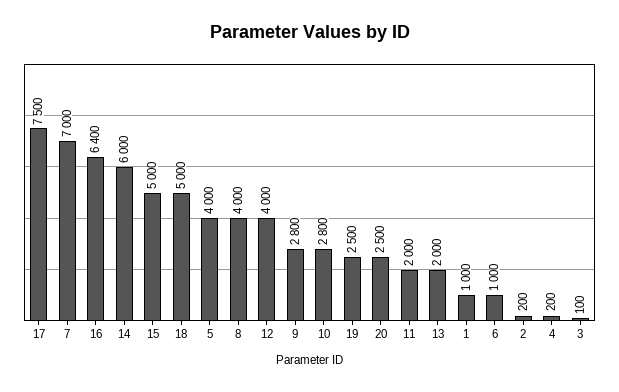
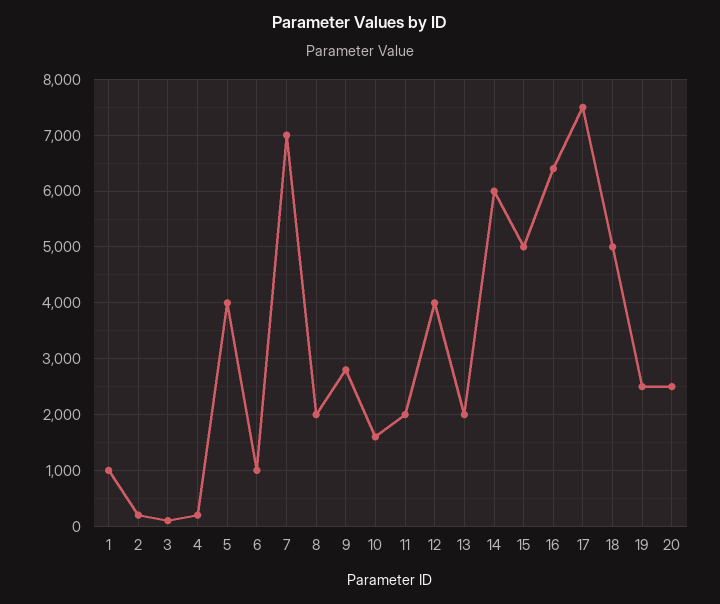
8: 4000 -> 2000
10: 2800 -> 1600

